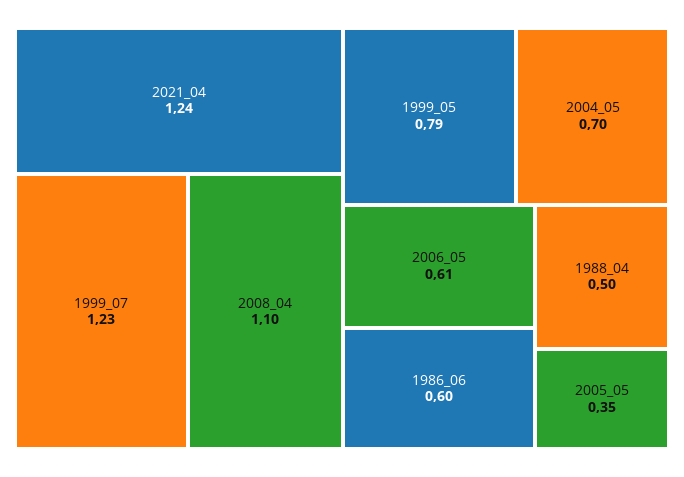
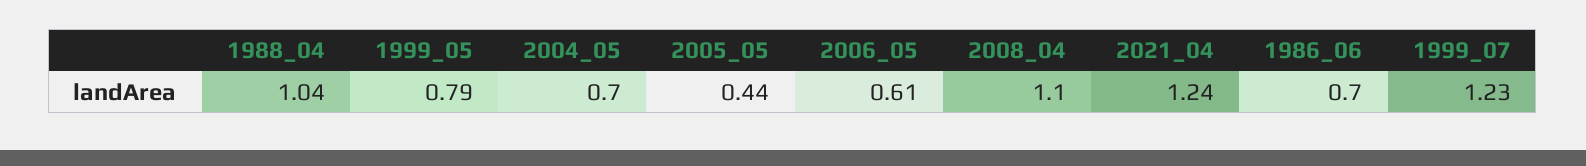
1986_06: 0.6 -> 0.7
1988_04: 0.5 -> 1.04
2005_05: 0.35 -> 0.44

